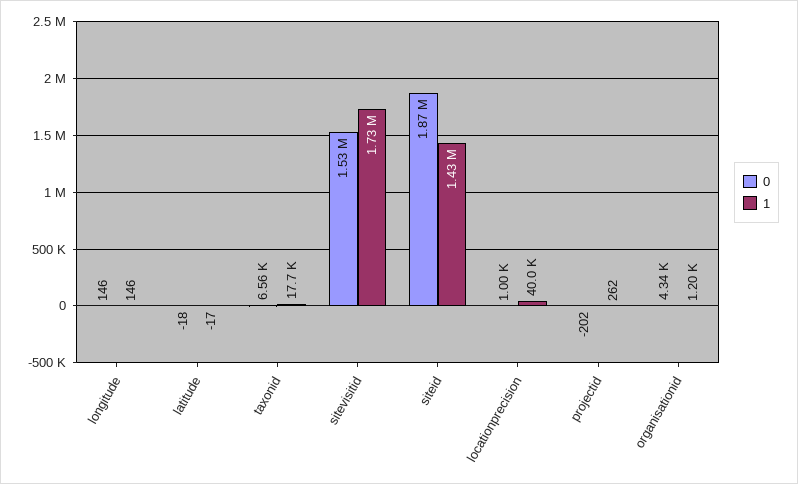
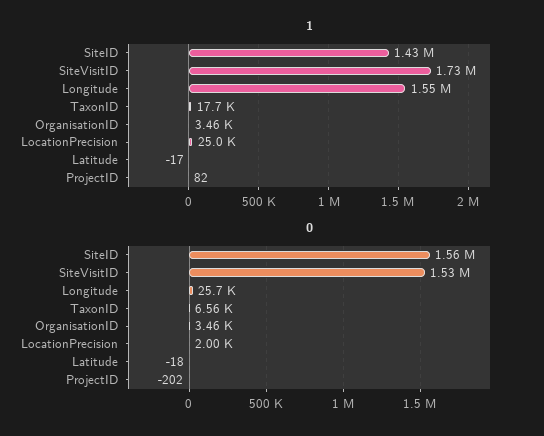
0, longitude: 146 -> 25700
1, longitude: 146 -> 1550000
0, siteid: 1870000 -> 1560000
0, locationprecision: 1000 -> 2000
1, locationprecision: 40000 -> 25000
1, projectid: 262 -> 82
0, organisationid: 4340 -> 3460
1, organisationid: 1200 -> 3460

